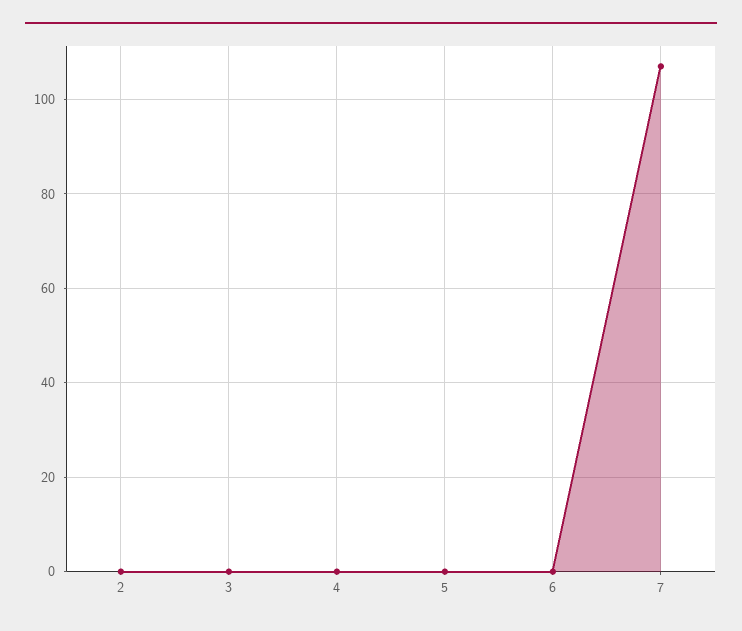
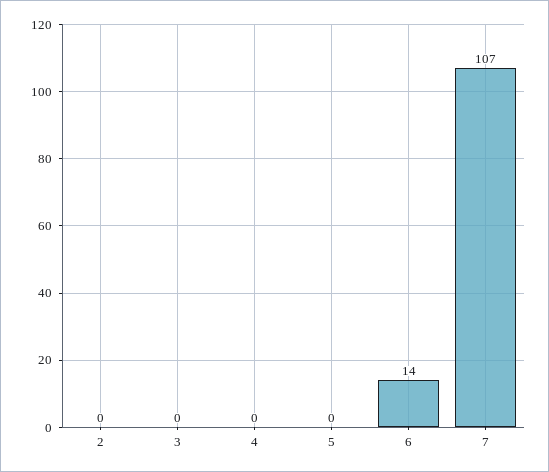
6: 0 -> 14

